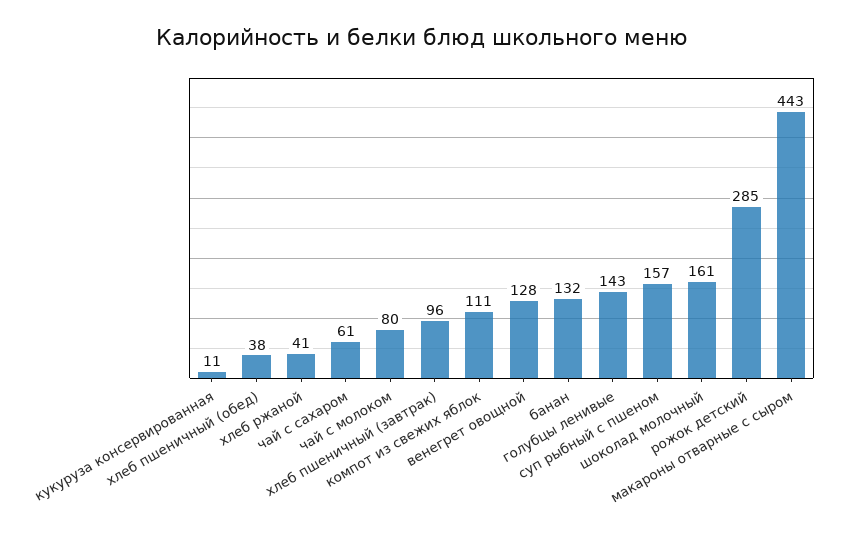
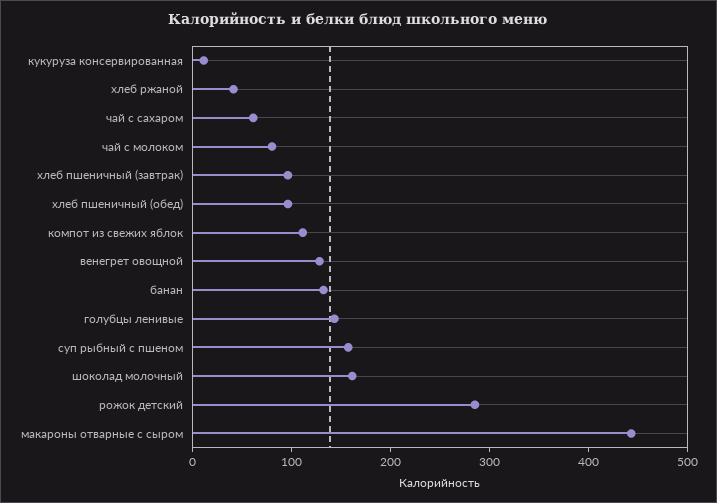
хлеб пшеничный (обед): 38 -> 100

